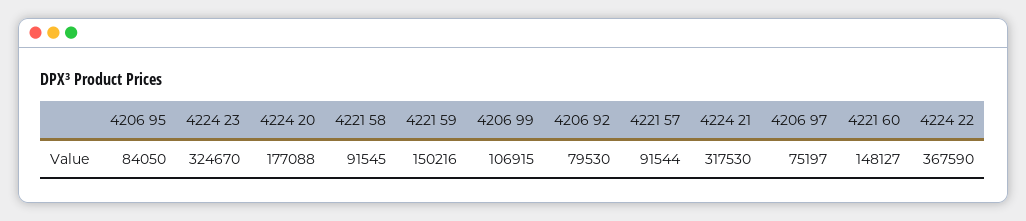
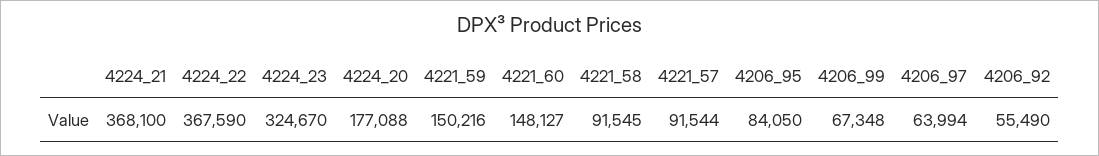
4206 99: 106915 -> 67348
4206 92: 79530 -> 55490
4224 21: 317530 -> 368100
4206 97: 75197 -> 63994

